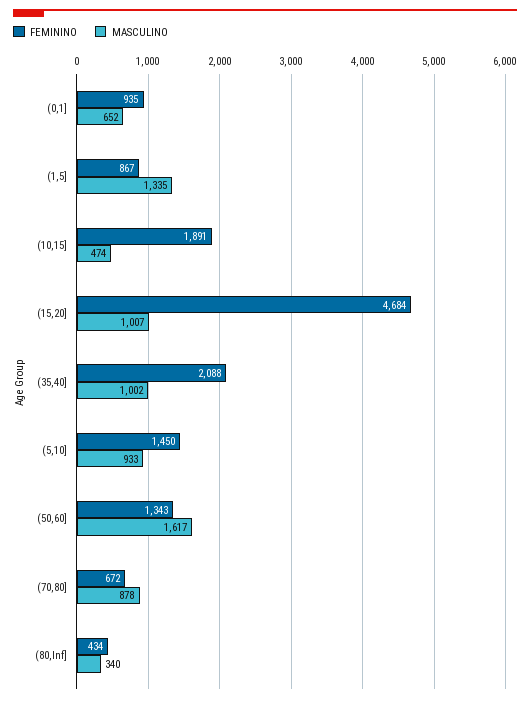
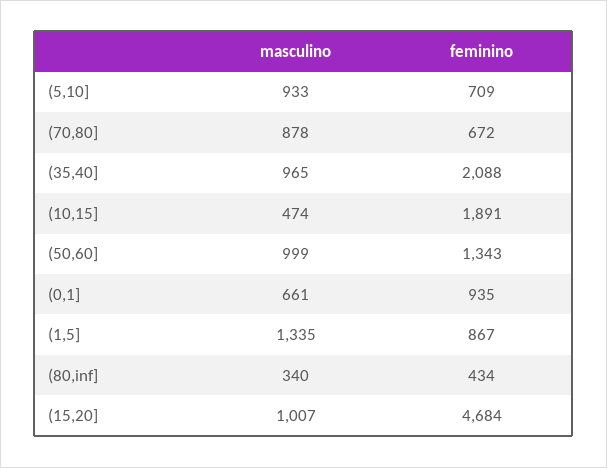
MASCULINO, (0,1]: 652 -> 661
MASCULINO, (35,40]: 1002 -> 965
FEMININO, (5,10]: 1450 -> 709
MASCULINO, (50,60]: 1617 -> 999

